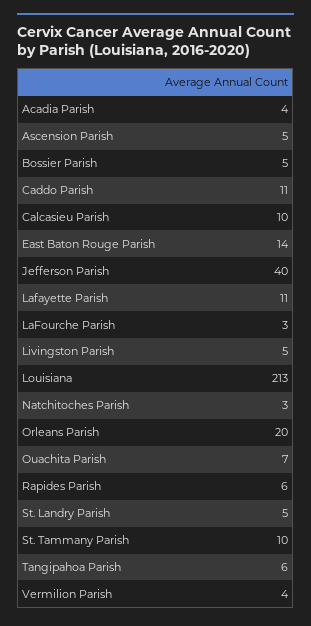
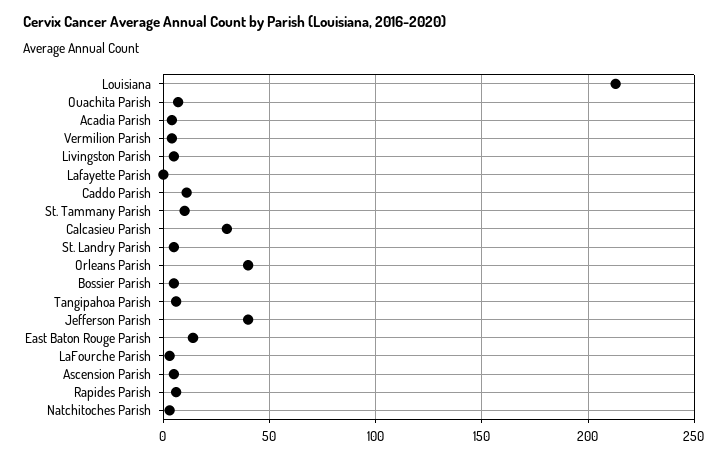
Calcasieu Parish: 10 -> 30
Lafayette Parish: 11 -> 0
Orleans Parish: 20 -> 40

